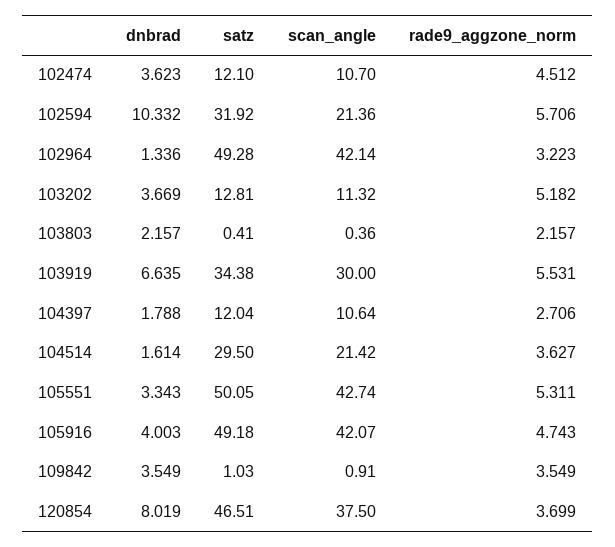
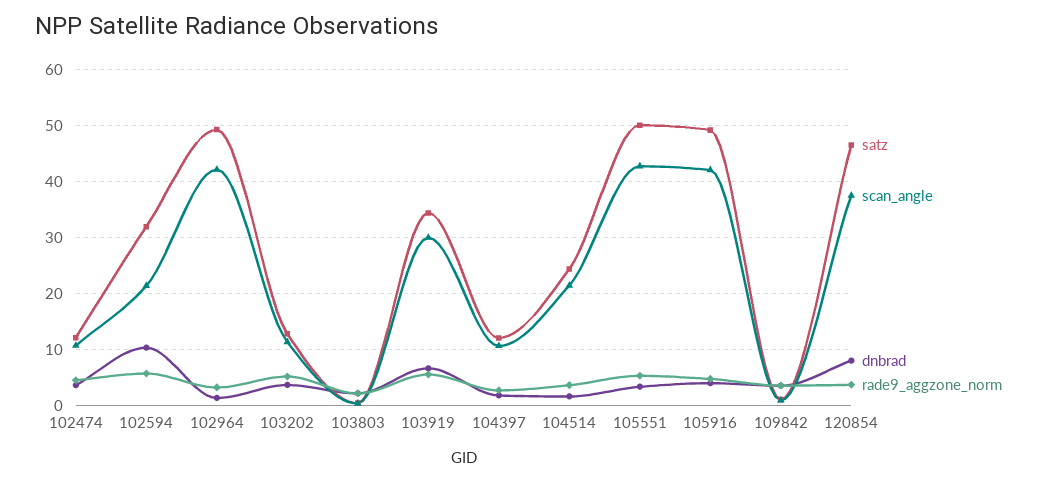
satz, 104514: 29.5 -> 24

